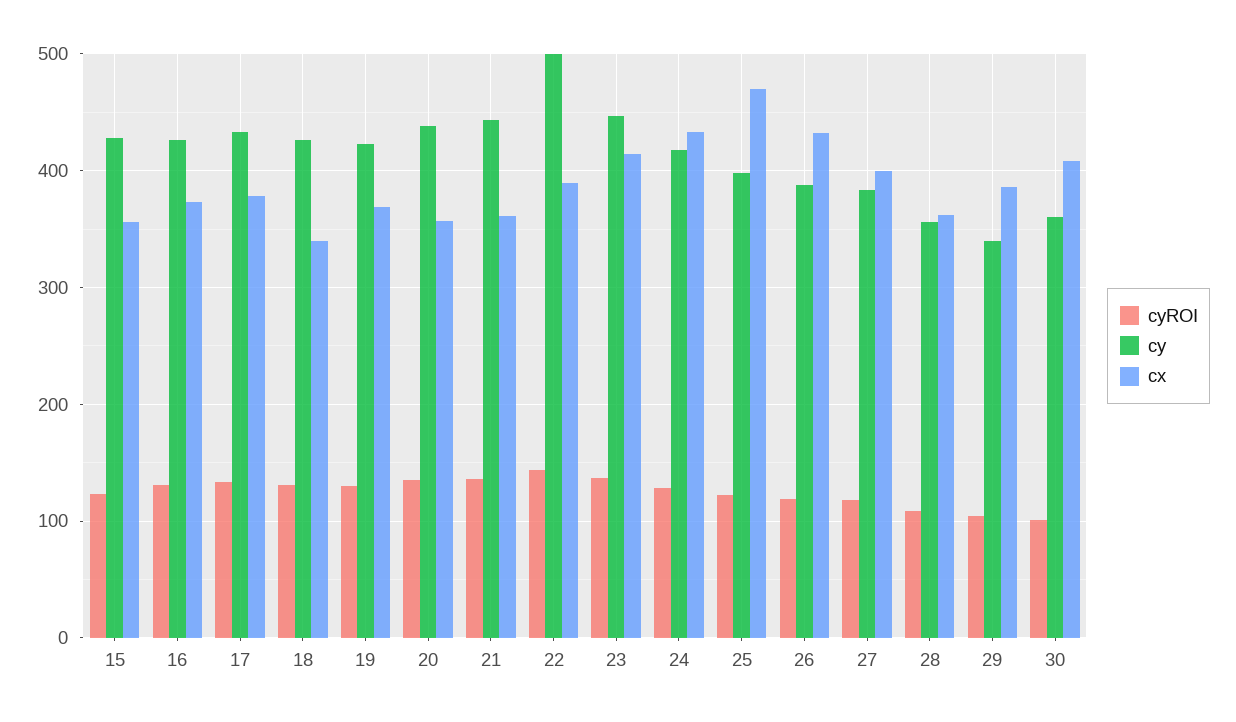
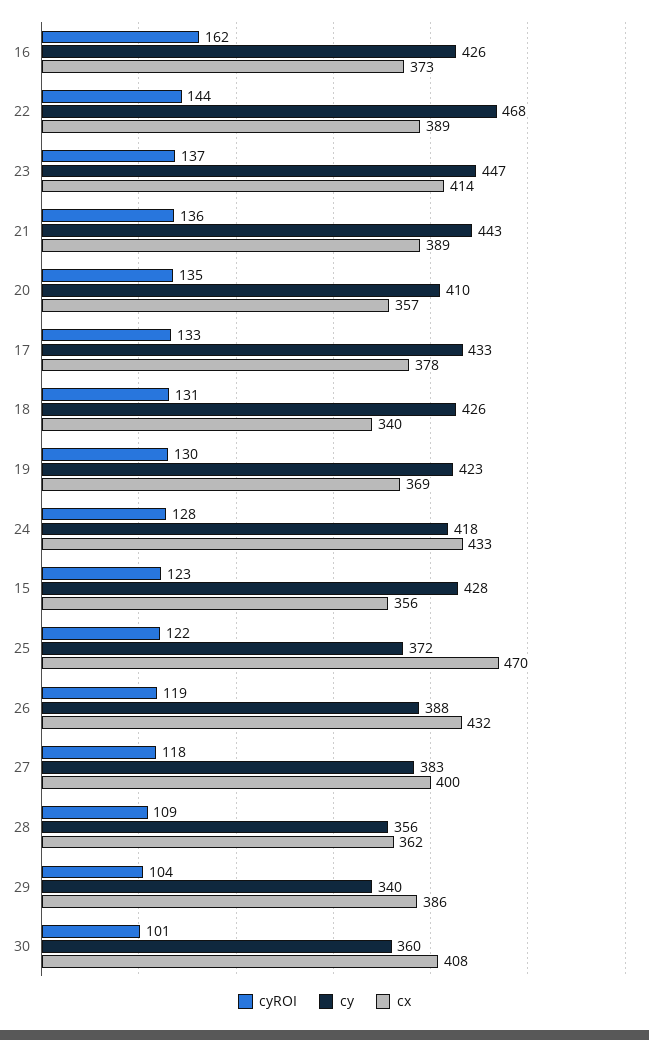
cyROI, 16: 130 -> 162
cy, 20: 440 -> 410
cx, 21: 360 -> 389
cy, 22: 500 -> 468
cy, 25: 400 -> 372

